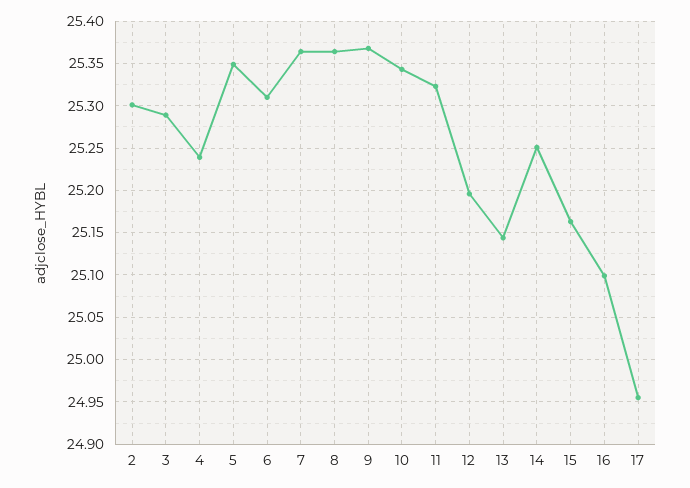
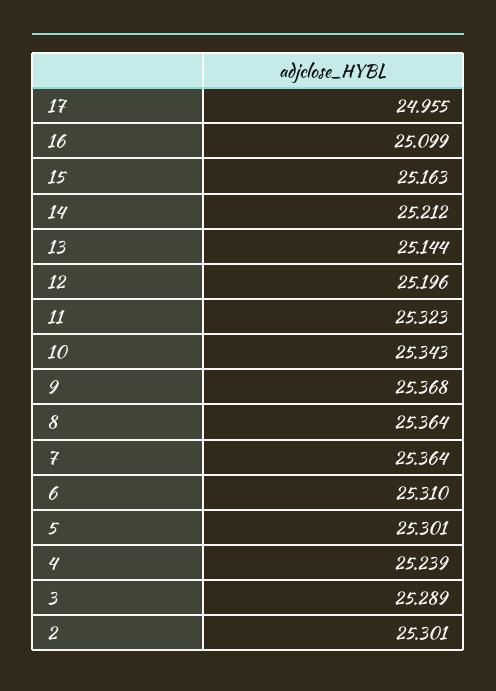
5: 25.35 -> 25.301
14: 25.25 -> 25.212

